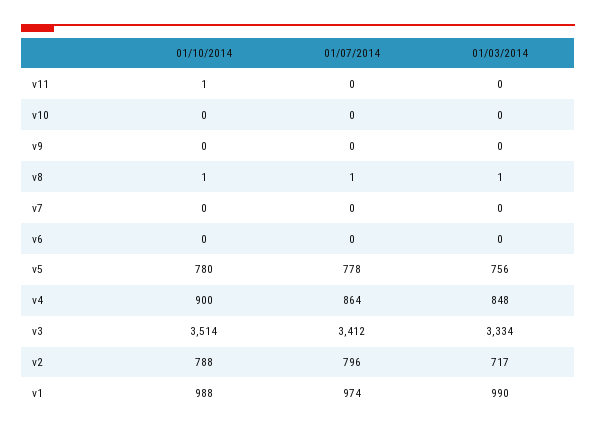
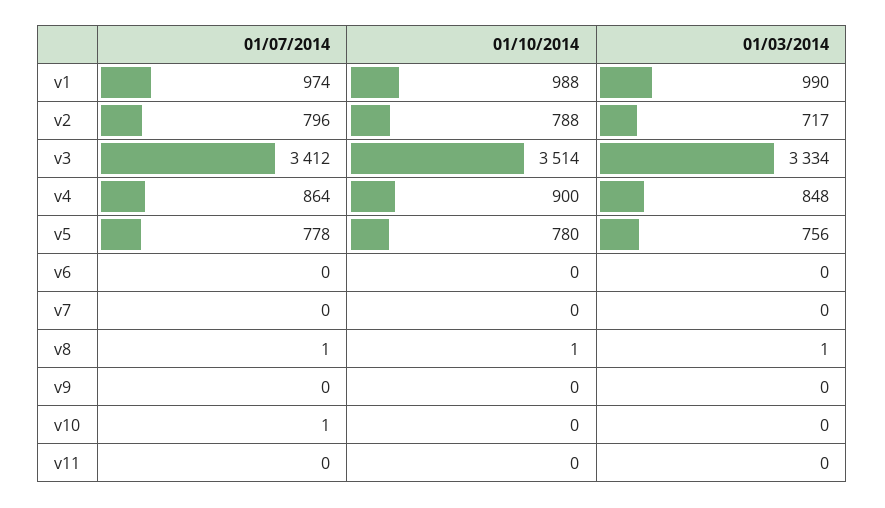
01/10/2014, v11: 1 -> 0
01/07/2014, v10: 0 -> 1

